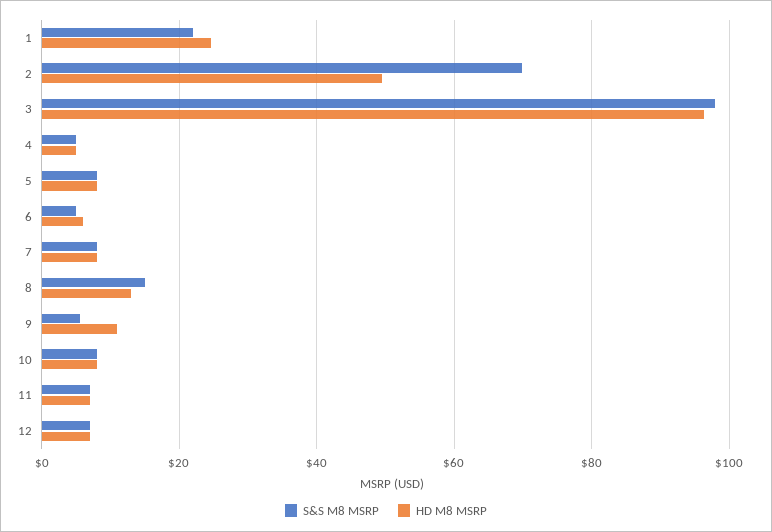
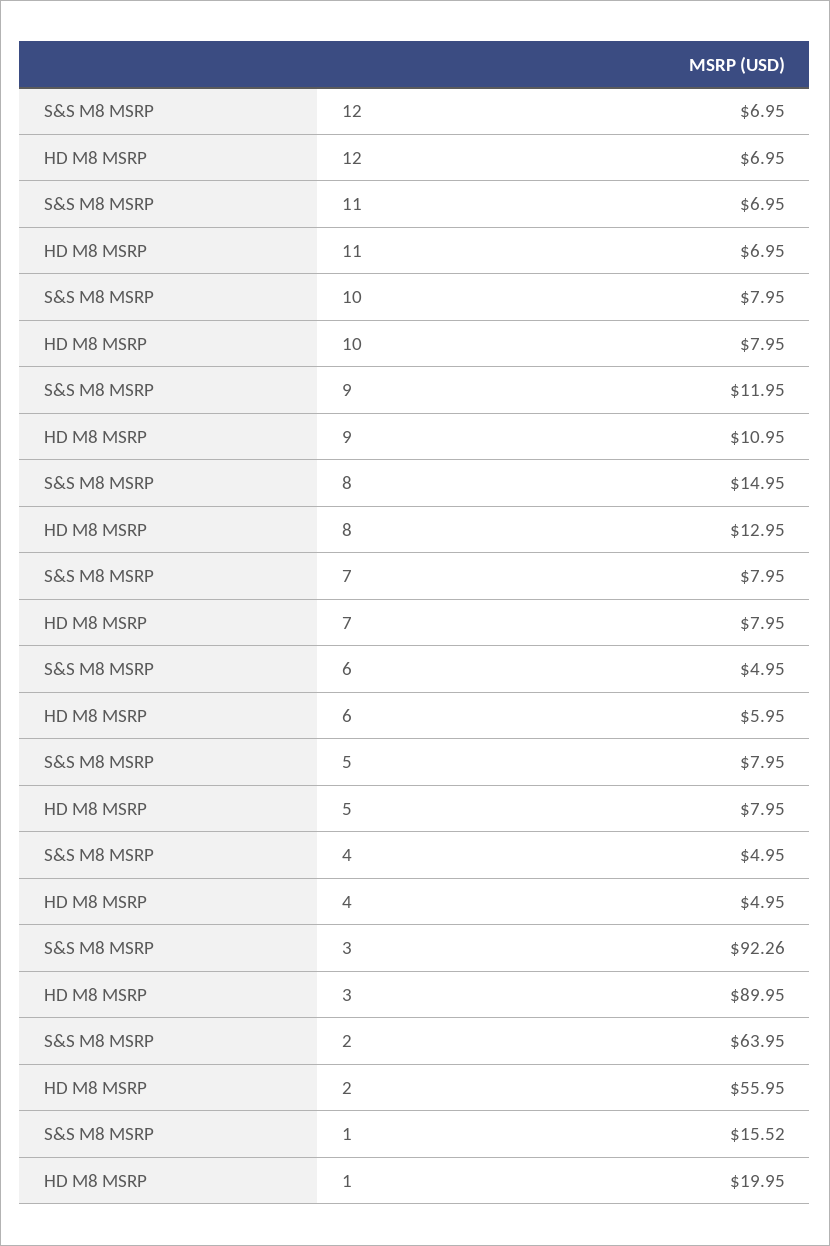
S&S M8 MSRP, 1: 22 -> 15.52
HD M8 MSRP, 1: 24 -> 19.95
S&S M8 MSRP, 2: 70 -> 63.95
HD M8 MSRP, 2: 50 -> 55.95
S&S M8 MSRP, 3: 98 -> 92.26
HD M8 MSRP, 3: 96 -> 89.95
S&S M8 MSRP, 9: 6 -> 11.95

